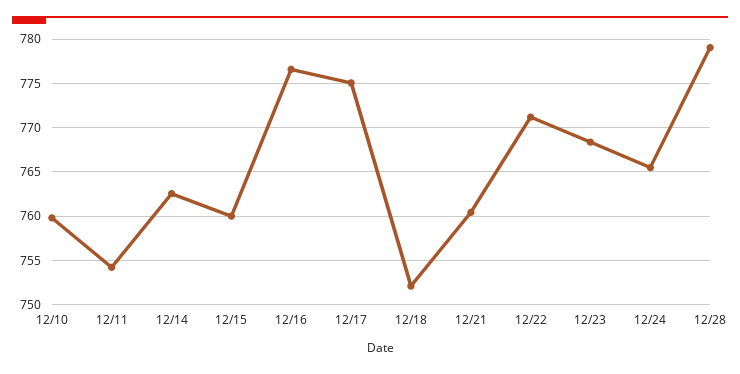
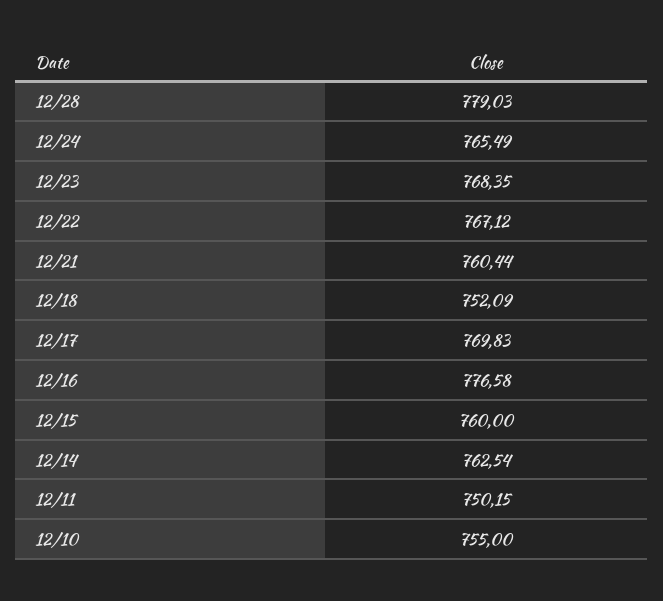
12/10: 760 -> 755
12/11: 754 -> 750.15
12/17: 775 -> 769.83
12/22: 771 -> 767.12

